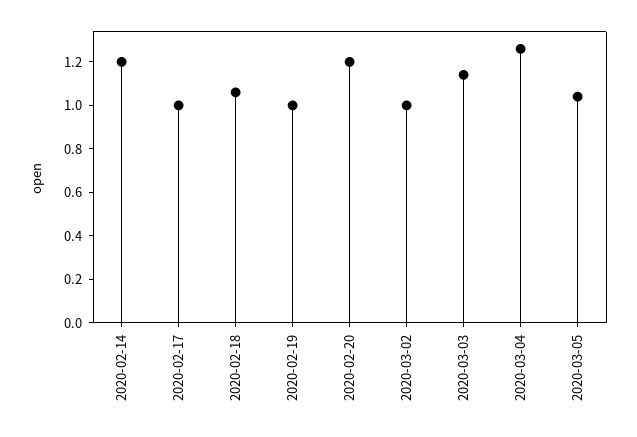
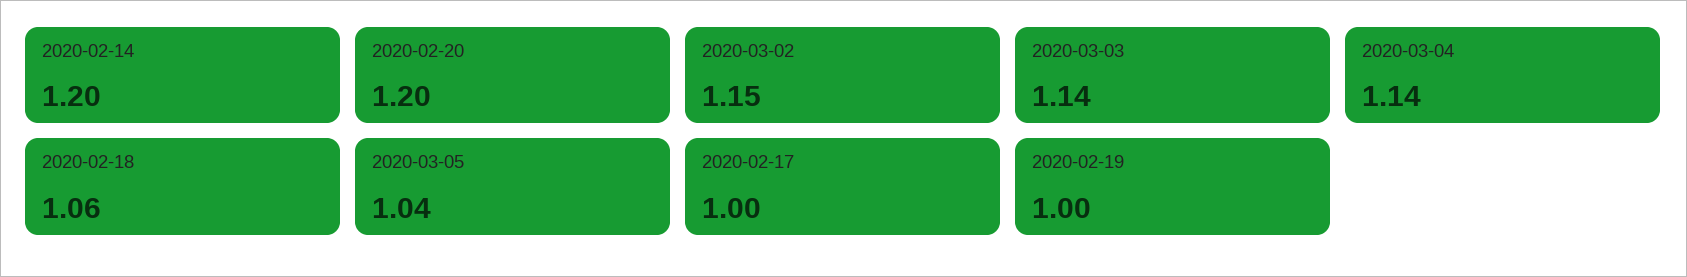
2020-03-02: 1 -> 1.15
2020-03-04: 1.25 -> 1.14

